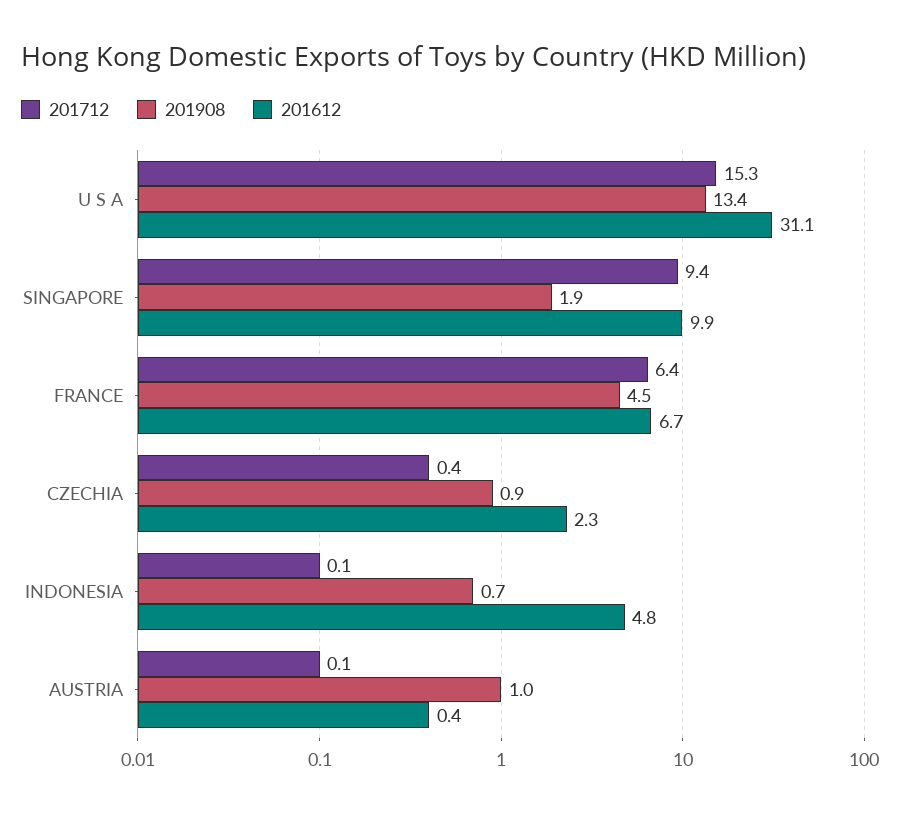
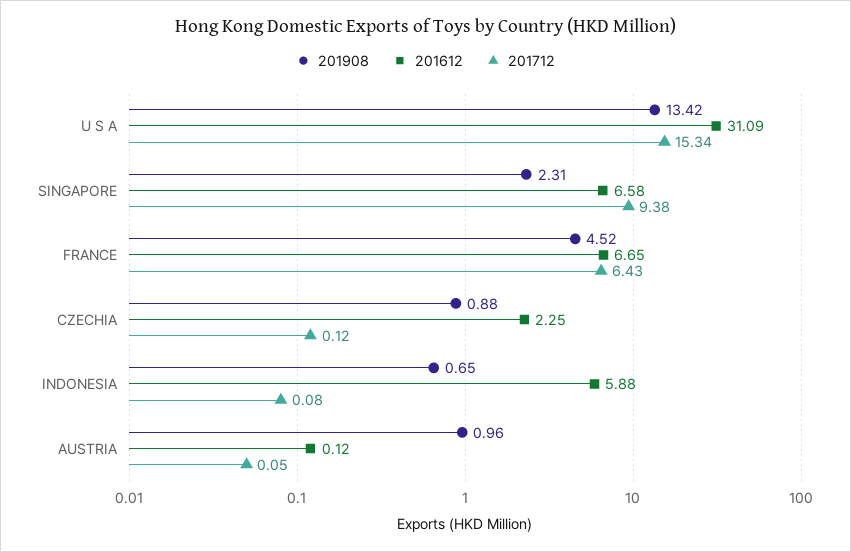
201908, SINGAPORE: 1.9 -> 2.31
201612, SINGAPORE: 9.9 -> 6.58
201712, CZECHIA: 0.4 -> 0.12
201612, INDONESIA: 4.8 -> 5.88
201612, AUSTRIA: 0.4 -> 0.12

